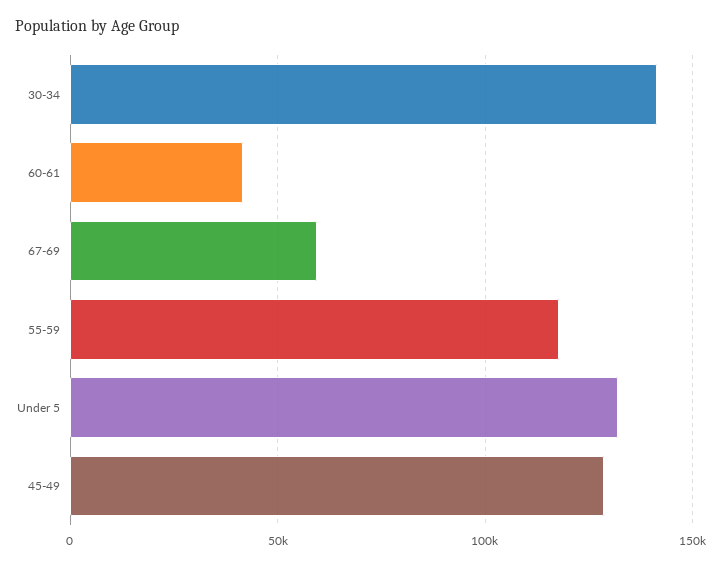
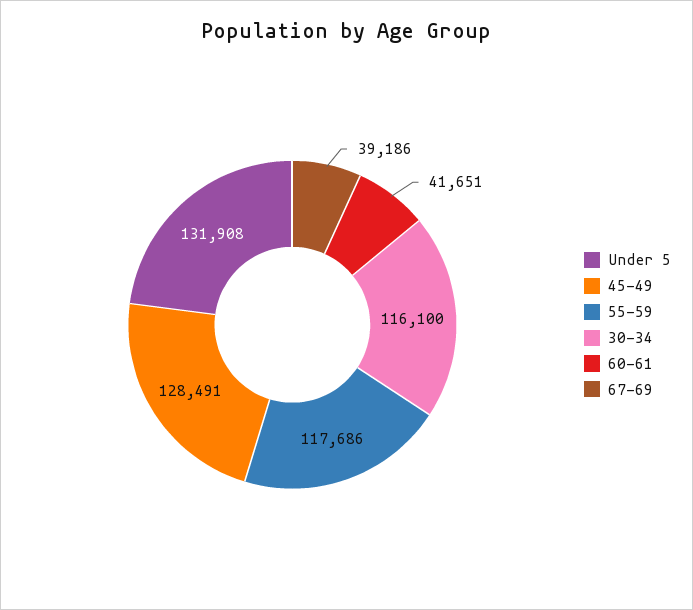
30-34: 140000 -> 116100
67-69: 60000 -> 39186

